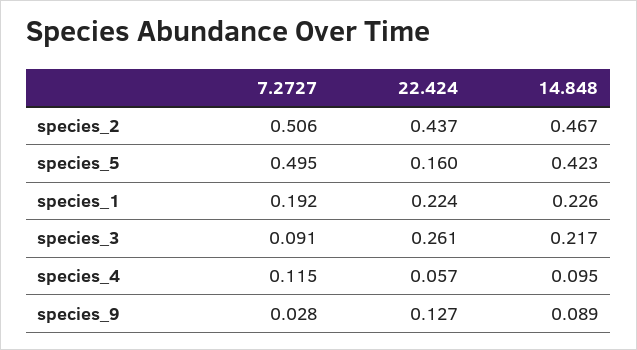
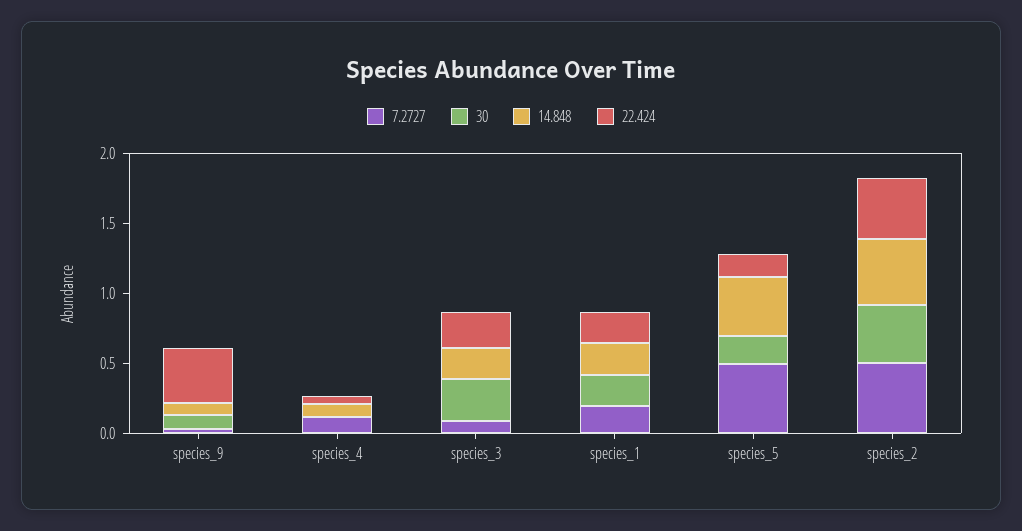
22.424, species_9: 0.127 -> 0.4
30, species_9: none -> 0.1
30, species_4: none -> 0
30, species_3: none -> 0.3
30, species_1: none -> 0.2
30, species_5: none -> 0.2
30, species_2: none -> 0.4

